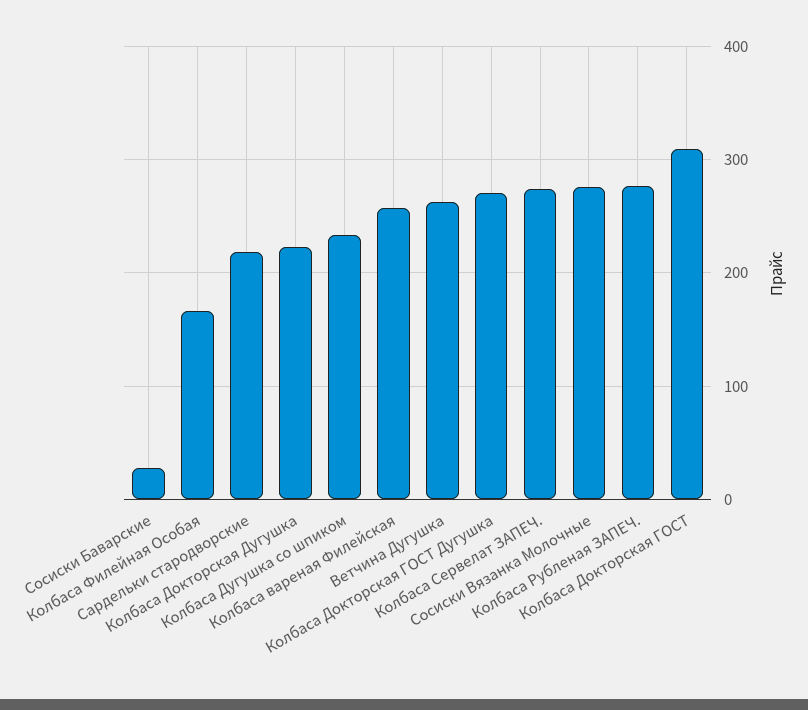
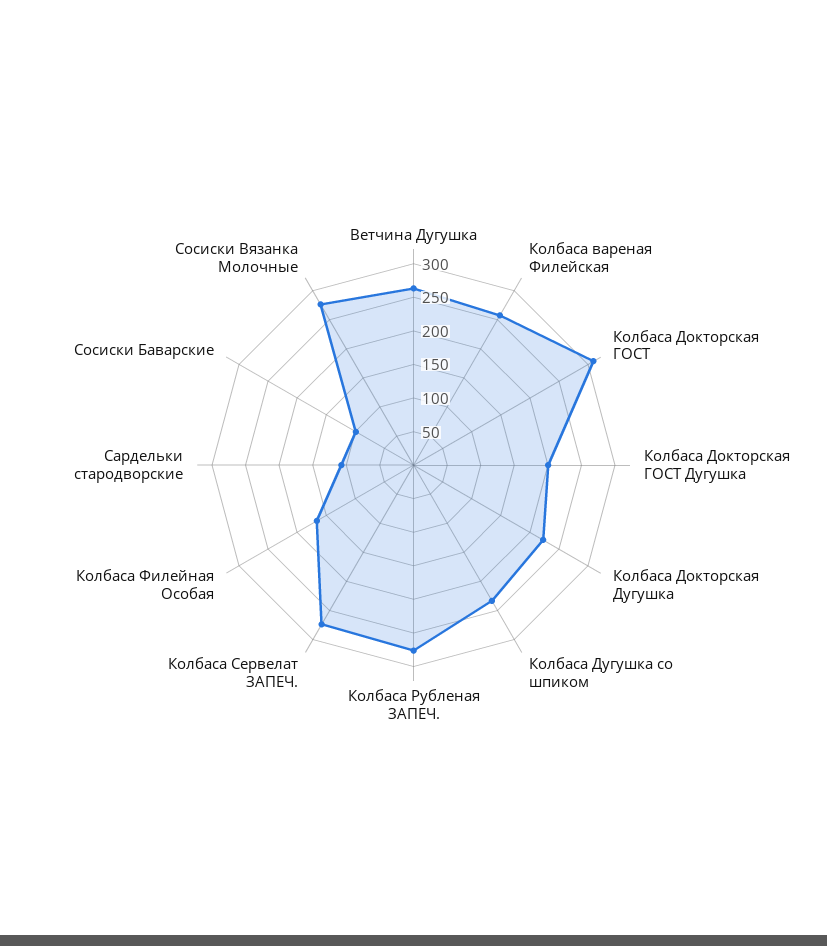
Сосиски Баварские: 30 -> 100
Сардельки стародворские: 220 -> 100
Колбаса Докторская ГОСТ Дугушка: 270 -> 200

